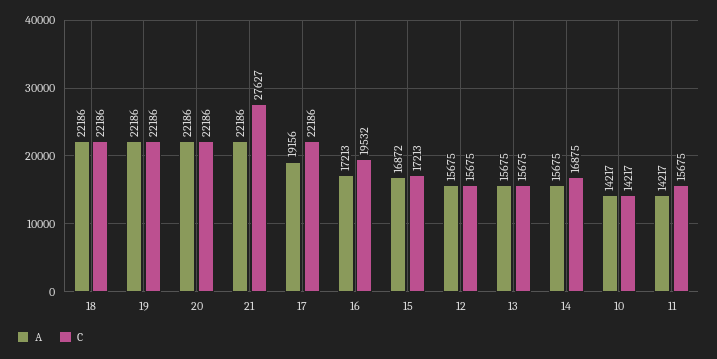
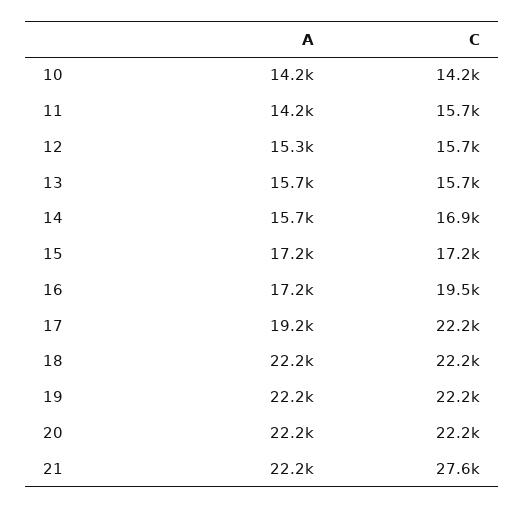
A, 15: 16872 -> 17200
A, 12: 15675 -> 15300

